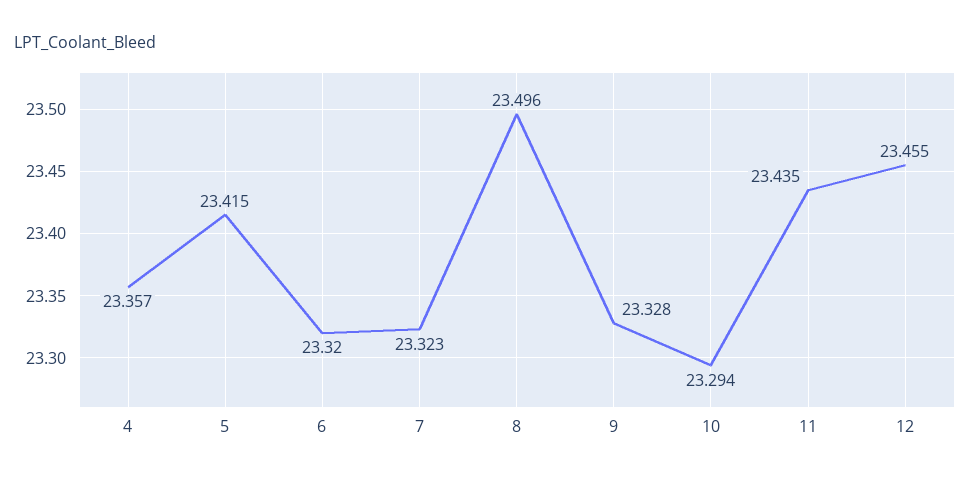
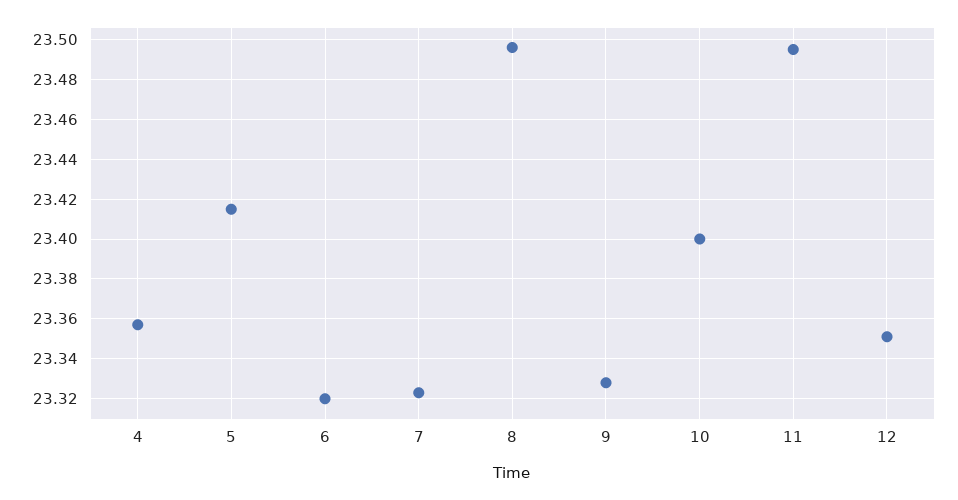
10: 23.294 -> 23.4
11: 23.435 -> 23.495
12: 23.455 -> 23.35

